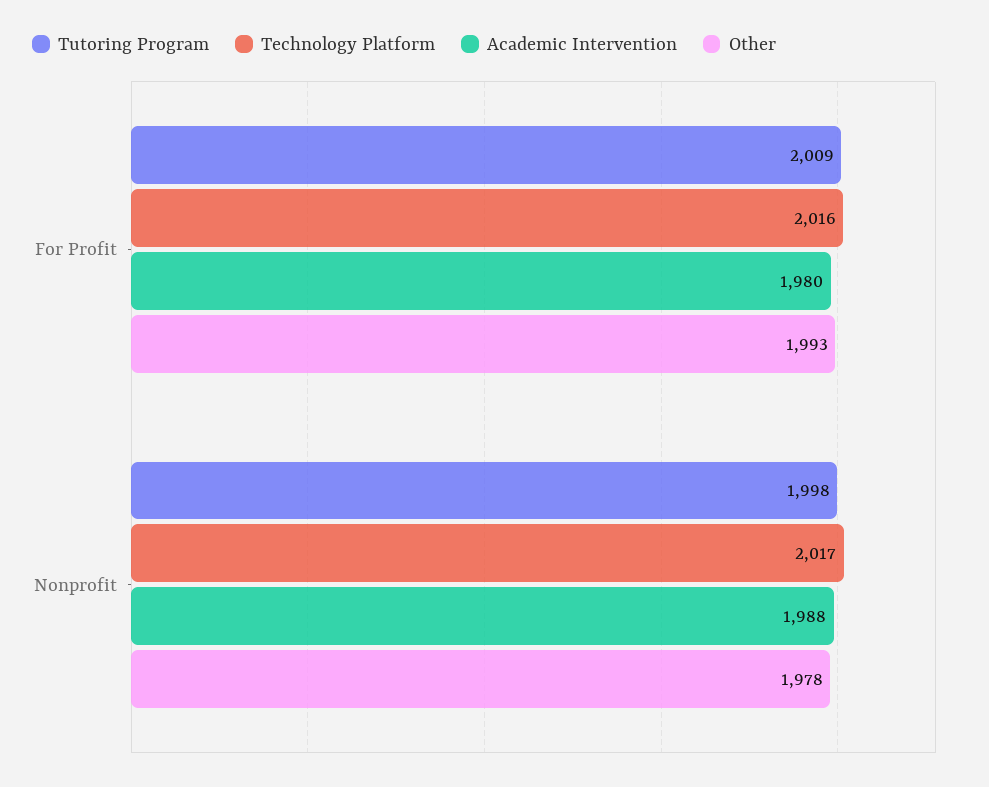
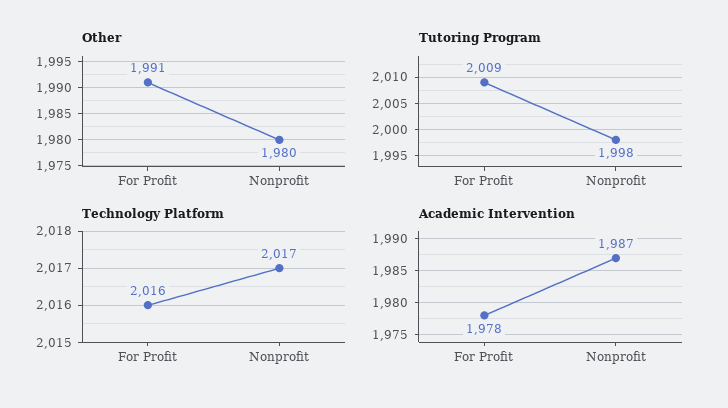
Academic Intervention, For Profit: 1980 -> 1978
Other, For Profit: 1993 -> 1991
Academic Intervention, Nonprofit: 1988 -> 1987
Other, Nonprofit: 1978 -> 1980

